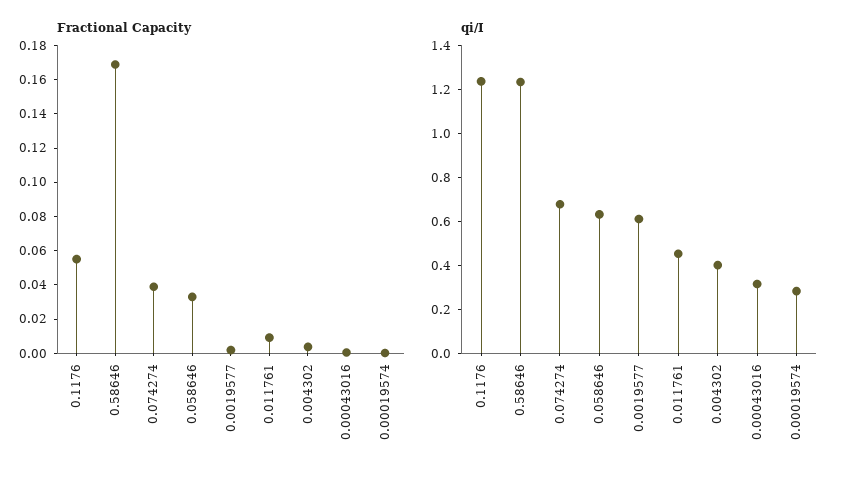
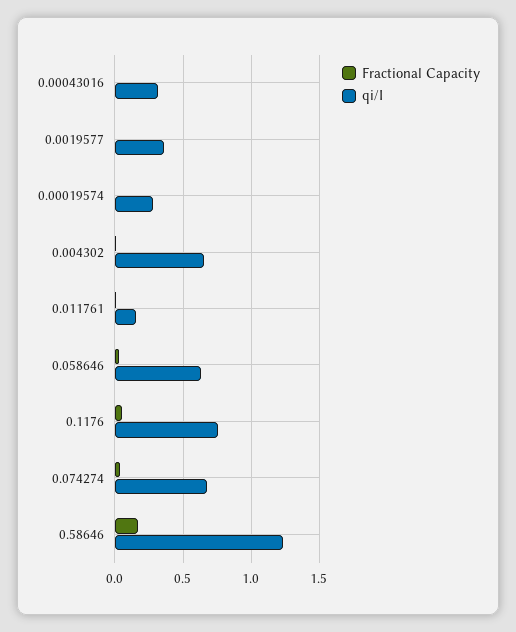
qi/I, 0.1176: 1.25 -> 0.75
qi/I, 0.0019577: 0.6 -> 0.35
qi/I, 0.011761: 0.45 -> 0.15
qi/I, 0.004302: 0.4 -> 0.65

